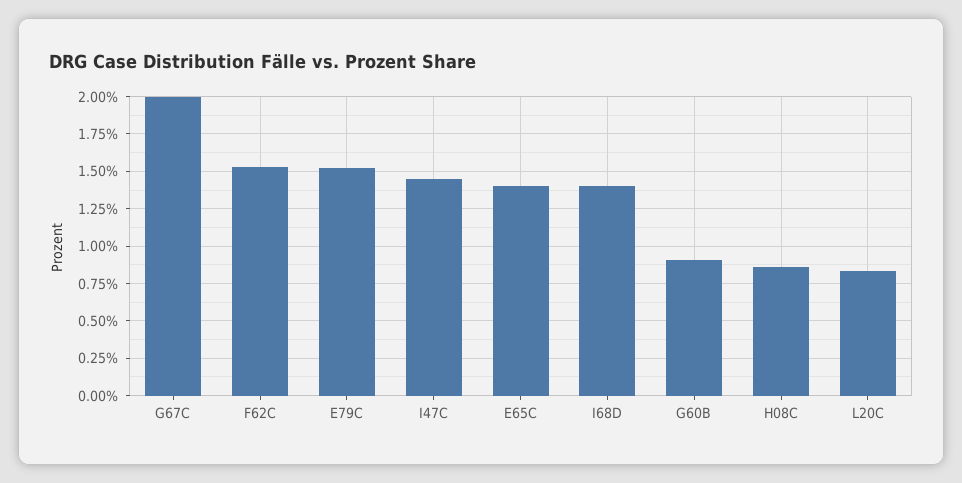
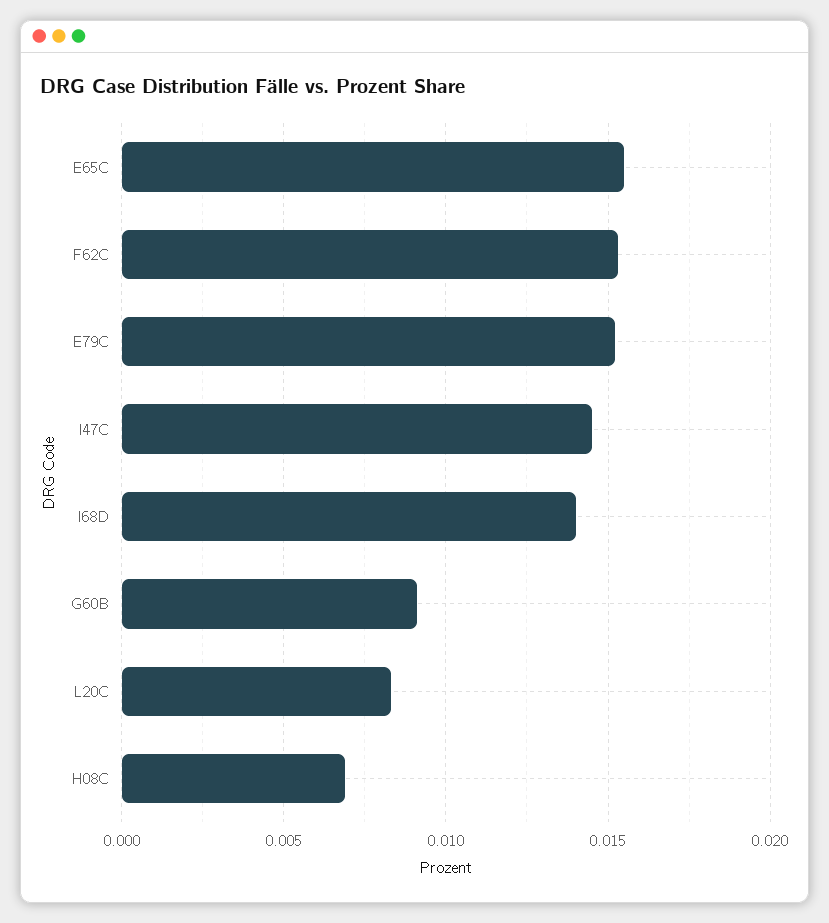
G67C: 0.02 -> none
E65C: 0.014 -> 0.0155
H08C: 0.0085 -> 0.007

